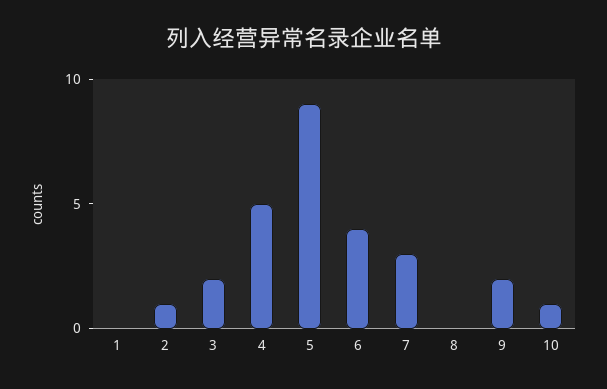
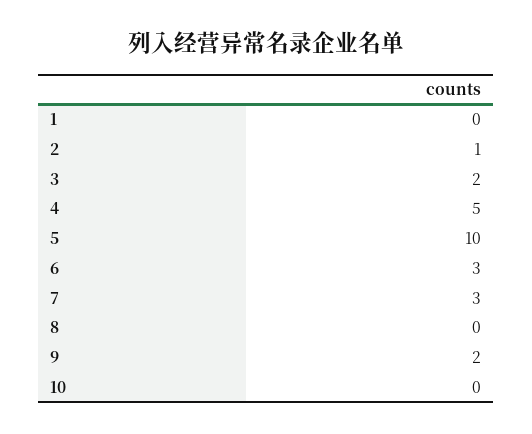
5: 9 -> 10
6: 4 -> 3
10: 1 -> 0

